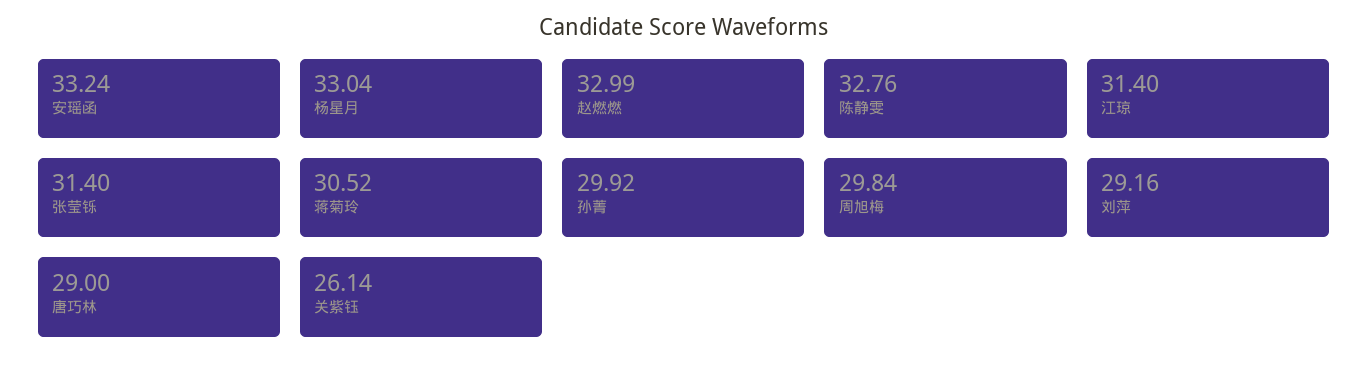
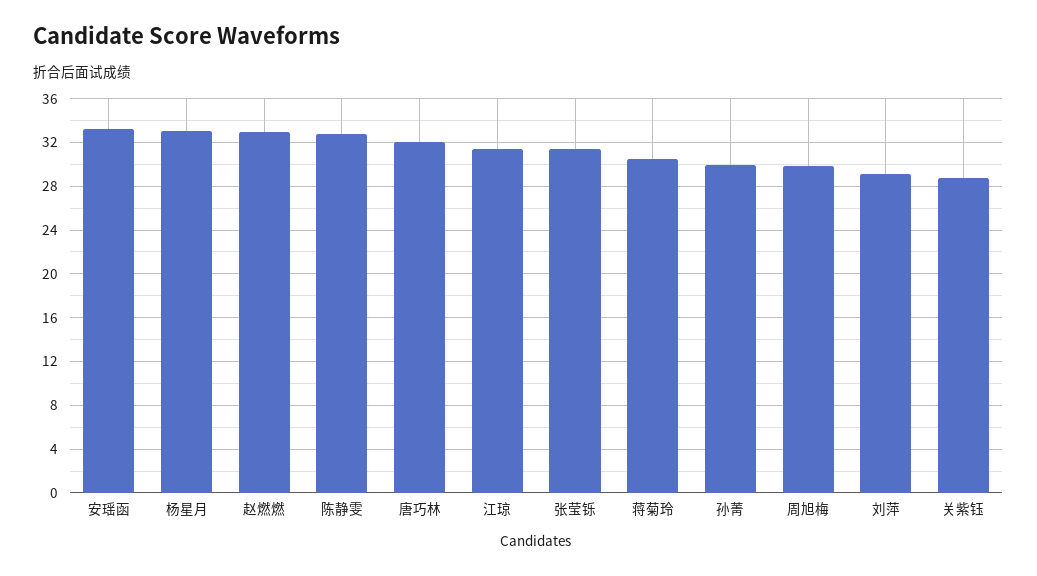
唐巧林: 29 -> 32
关紫钰: 26.14 -> 29

